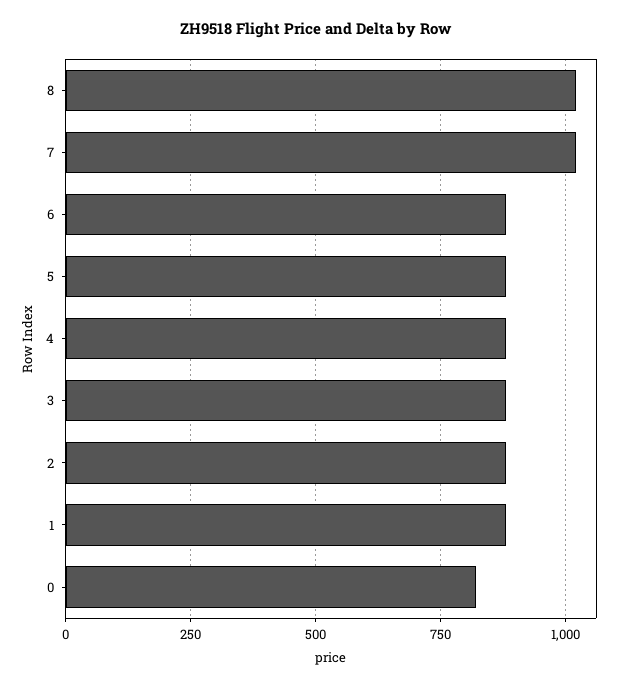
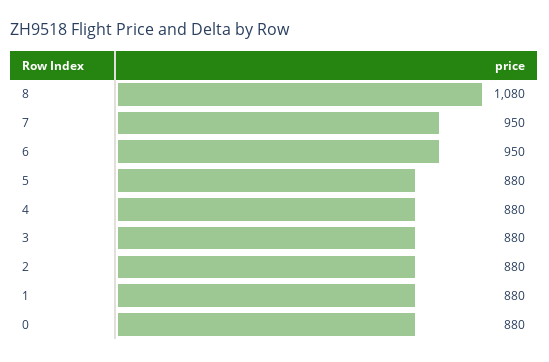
8: 1025 -> 1080
7: 1025 -> 950
6: 875 -> 950
0: 825 -> 880

